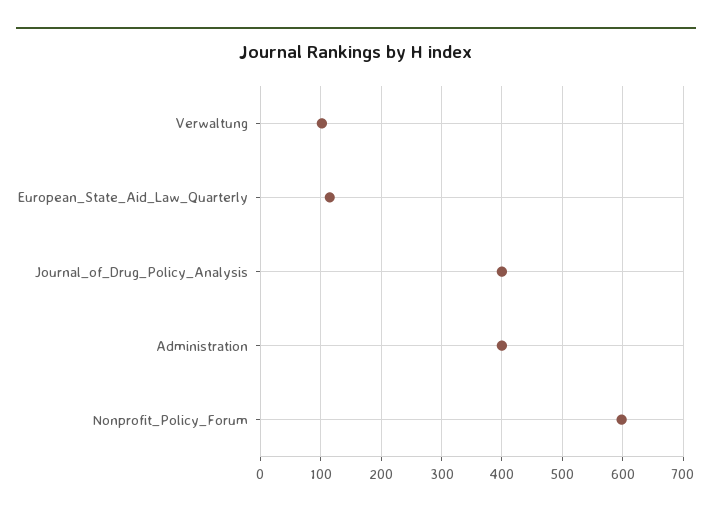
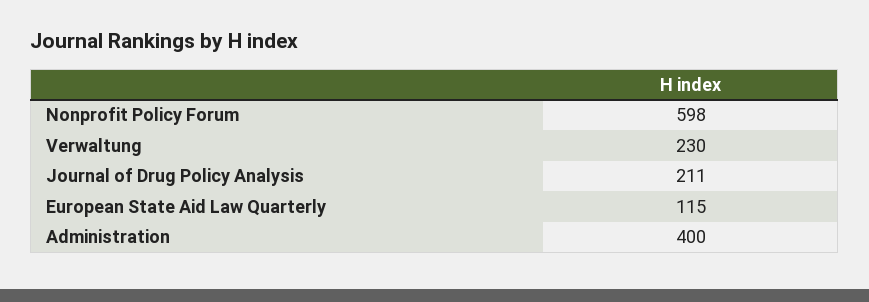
Verwaltung: 100 -> 230
Journal_of_Drug_Policy_Analysis: 400 -> 211

